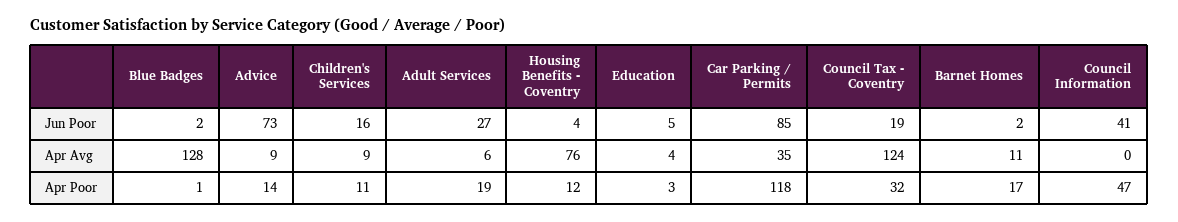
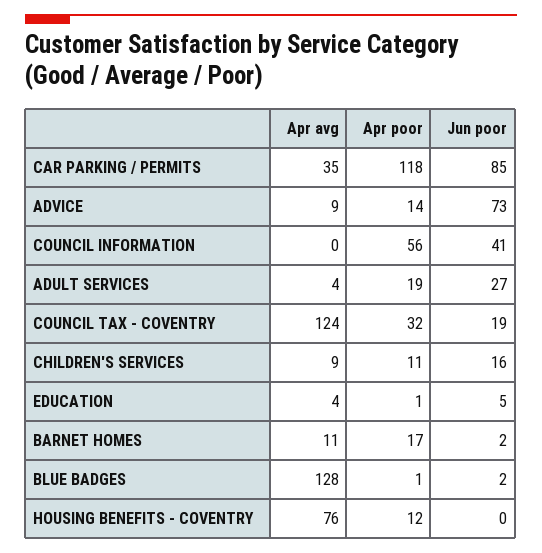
Housing Benefits - Coventry, Jun Poor: 4 -> 0
Adult Services, Apr Avg: 6 -> 4
Education, Apr Poor: 3 -> 1
Council Information, Apr Poor: 47 -> 56

